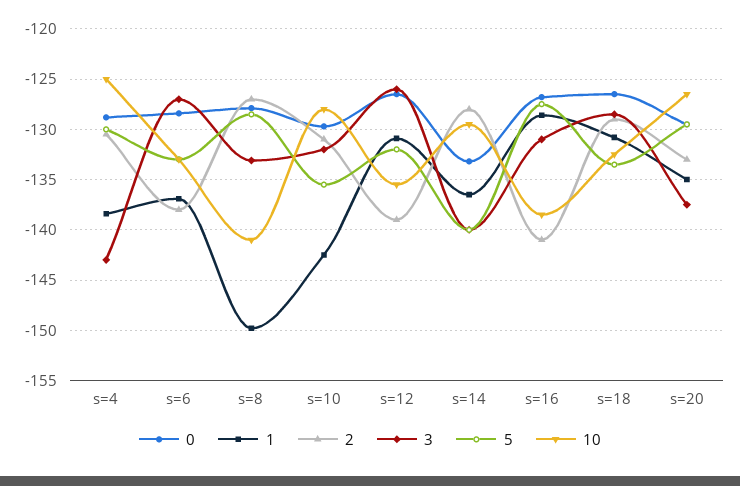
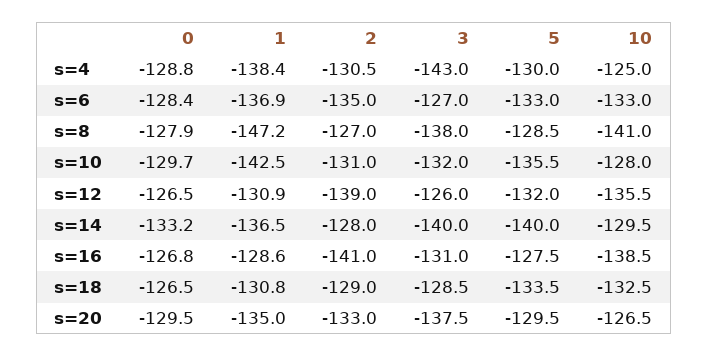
2, s=6: -138 -> -135
1, s=8: -150 -> -147.2
3, s=8: -133 -> -138

